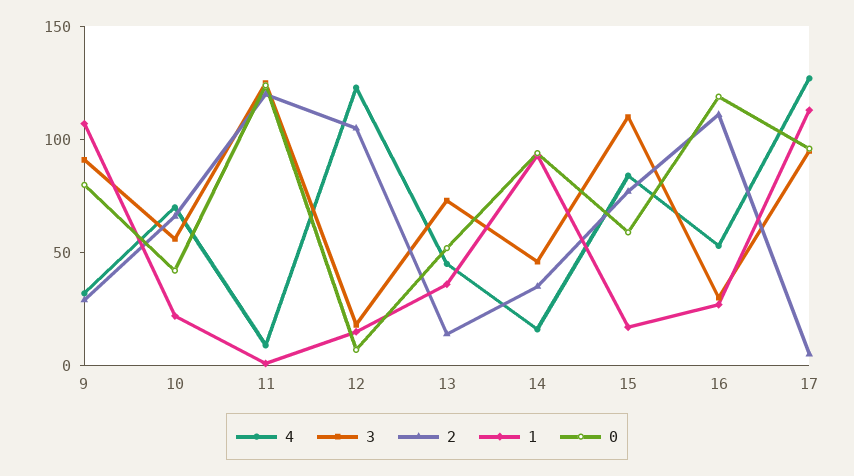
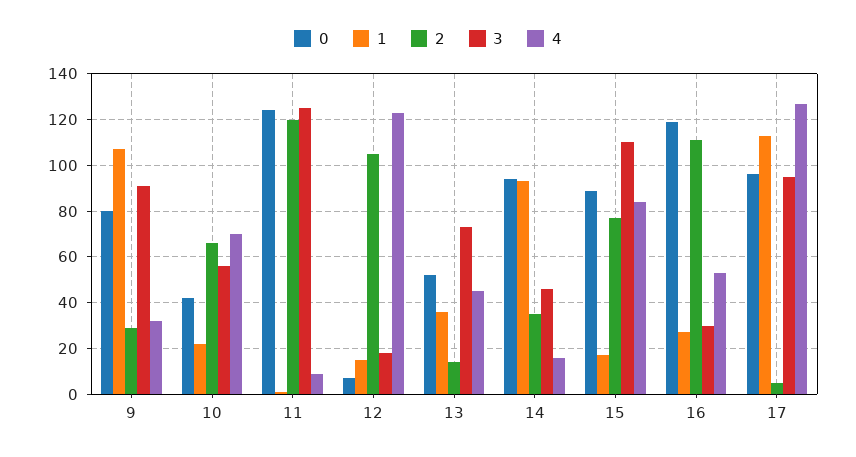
0, 15: 60 -> 90

